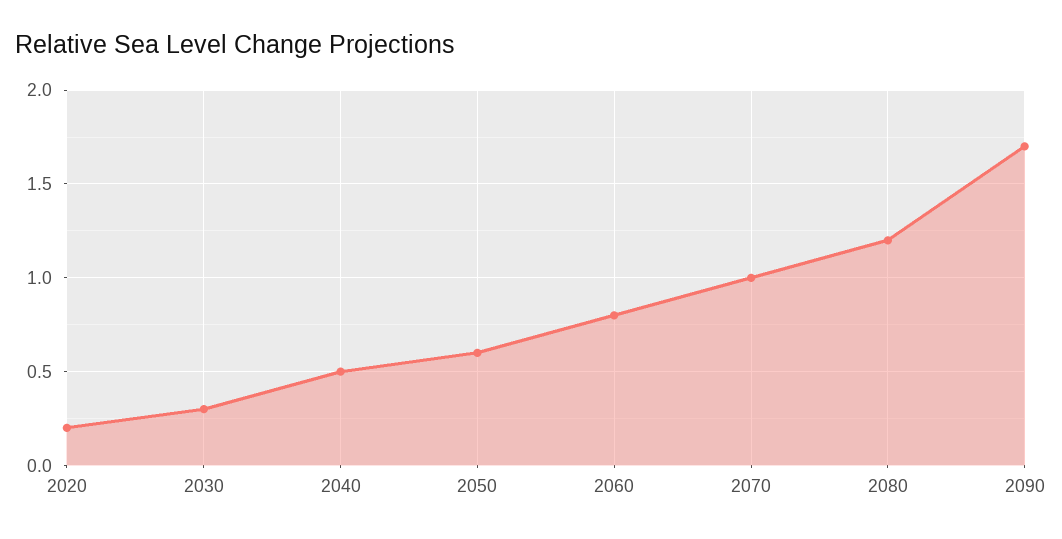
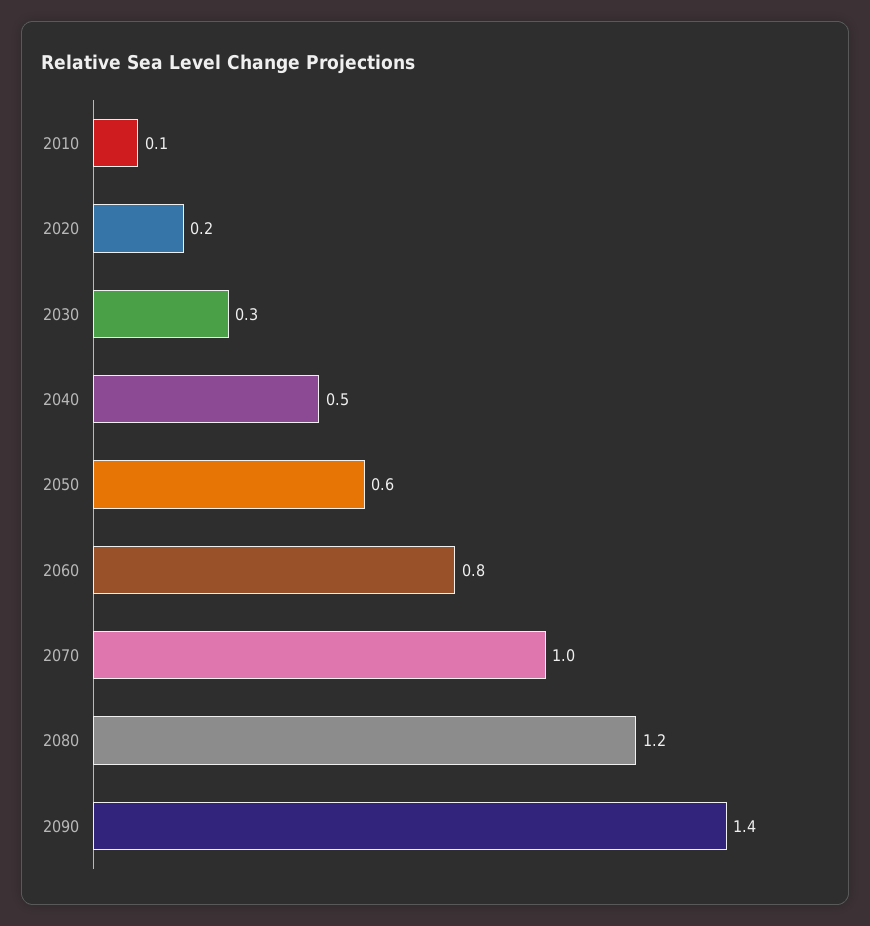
2090: 1.7 -> 1.4
2010: none -> 0.1

